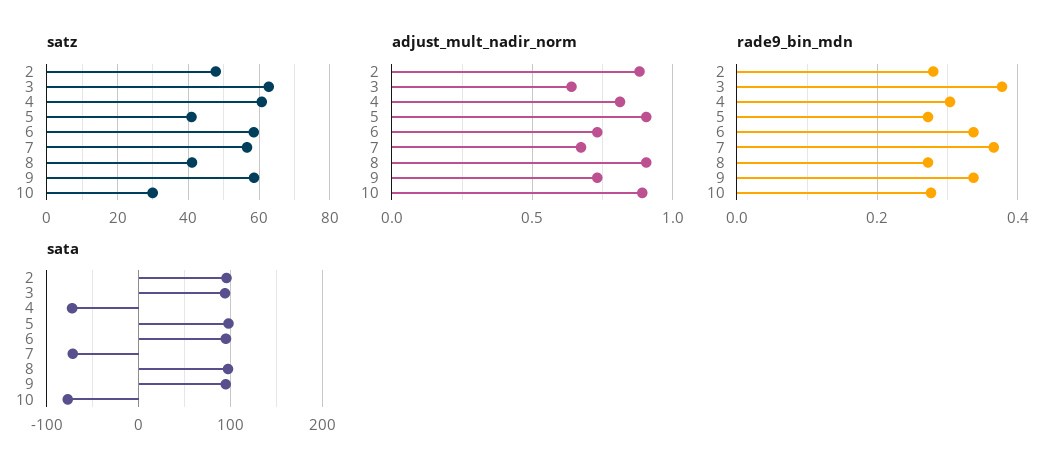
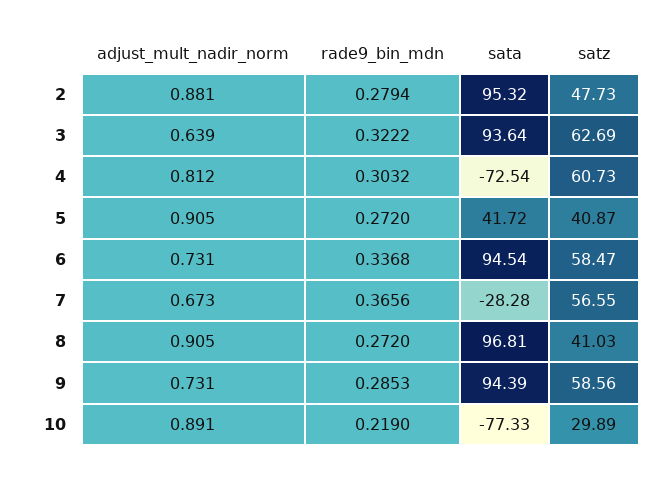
rade9_bin_mdn, 3: 0.38 -> 0.3222
rade9_bin_mdn, 9: 0.34 -> 0.2853
rade9_bin_mdn, 10: 0.28 -> 0.219
sata, 5: 100 -> 41.72
sata, 7: -70 -> -28.28

